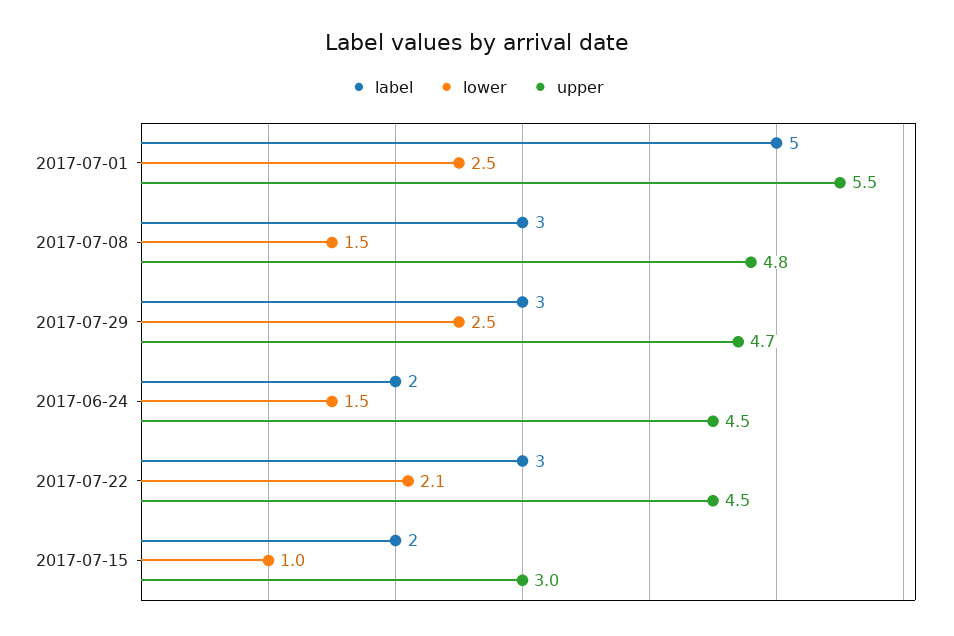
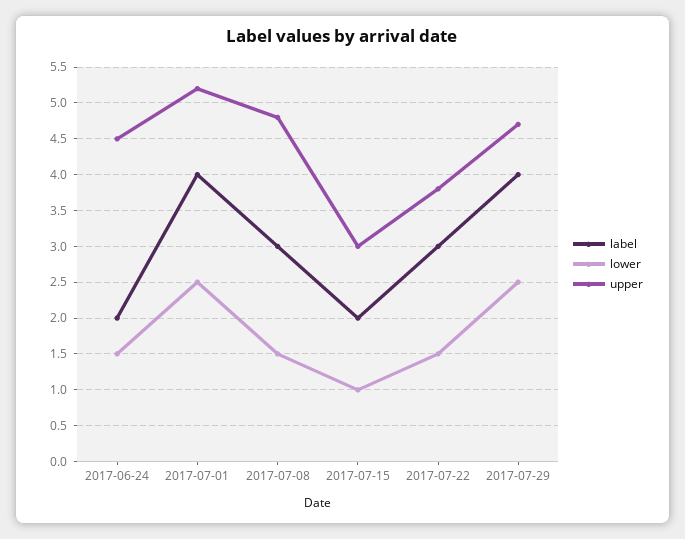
label, 2017-07-01: 5 -> 4
upper, 2017-07-01: 5.5 -> 5.2
label, 2017-07-29: 3 -> 4
lower, 2017-07-22: 2.1 -> 1.5
upper, 2017-07-22: 4.5 -> 3.8

